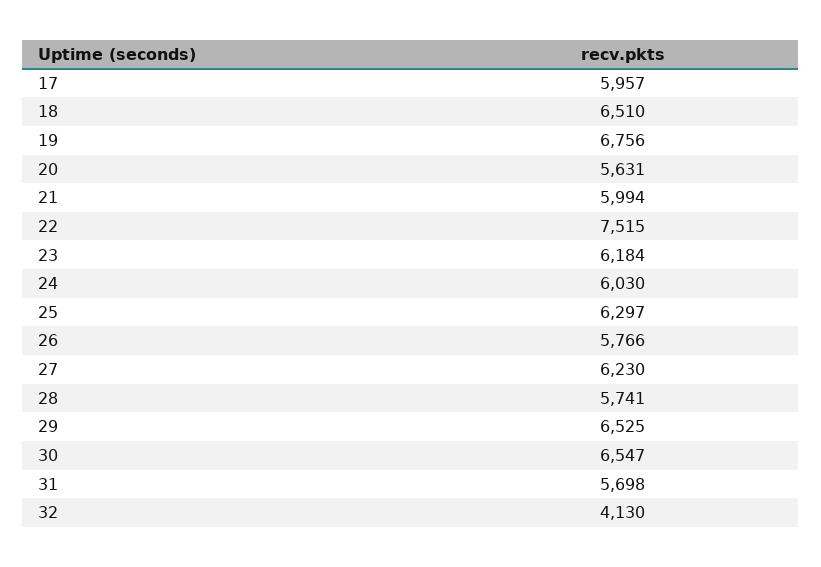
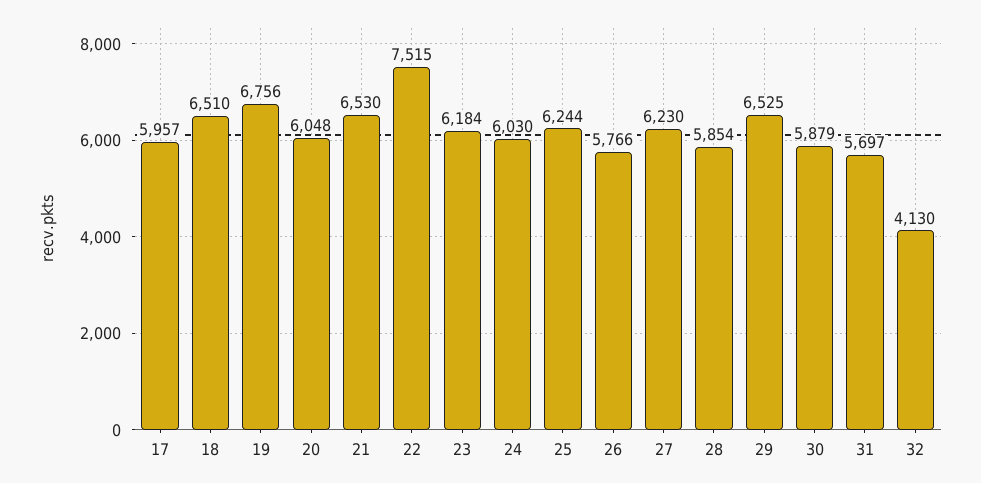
20: 5631 -> 6048
21: 5994 -> 6530
25: 6297 -> 6244
28: 5741 -> 5854
30: 6547 -> 5879
31: 5698 -> 5697

